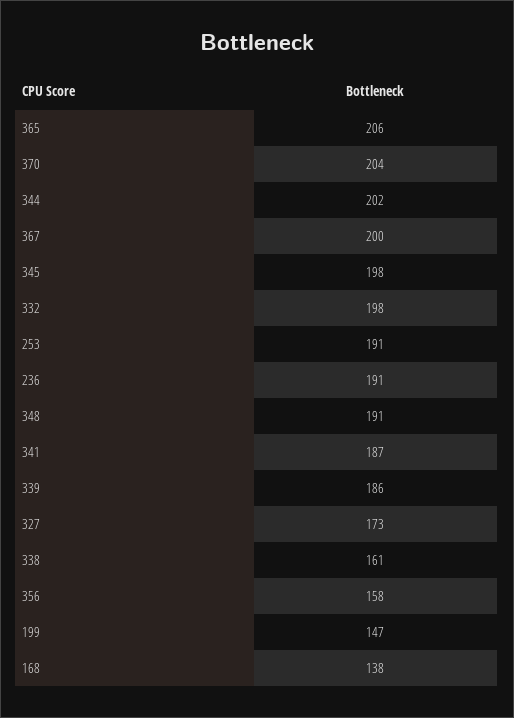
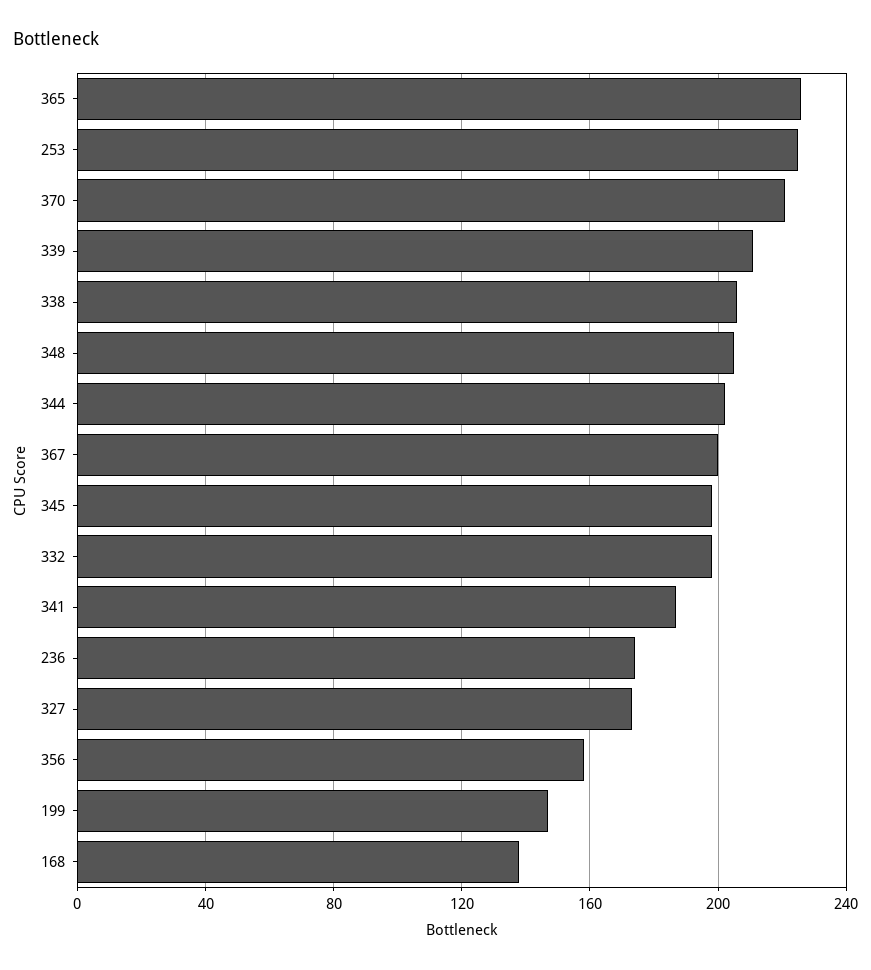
365: 206 -> 225
370: 204 -> 220
253: 191 -> 225
236: 191 -> 175
348: 191 -> 205
339: 186 -> 210
338: 161 -> 205

